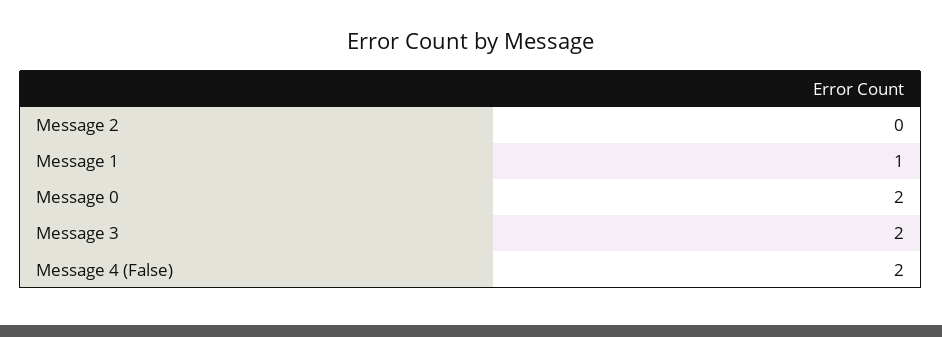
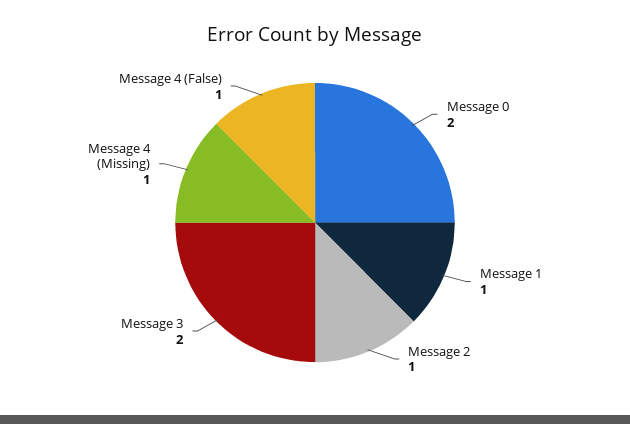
Message 2: 0 -> 1
Message 4 (False): 2 -> 1
Message 4 (Missing): none -> 1

